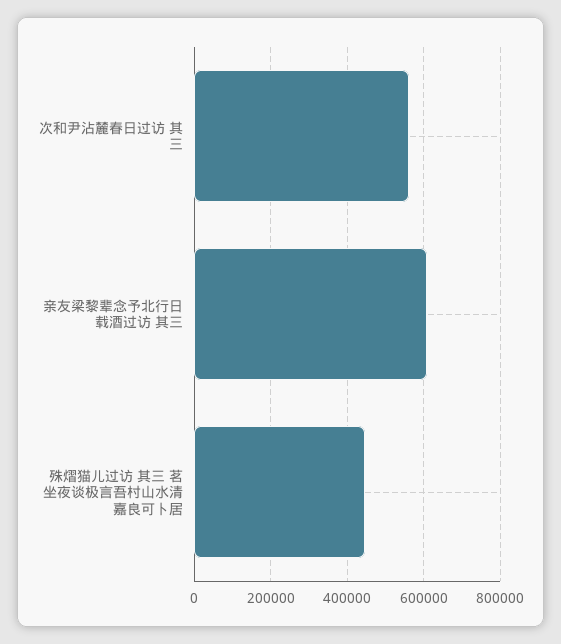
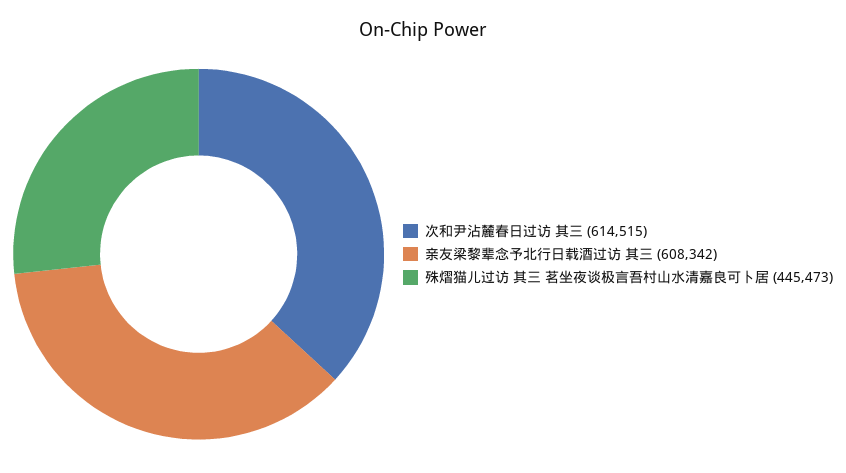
次和尹沾麓春日过访 其三: 560000 -> 614515

